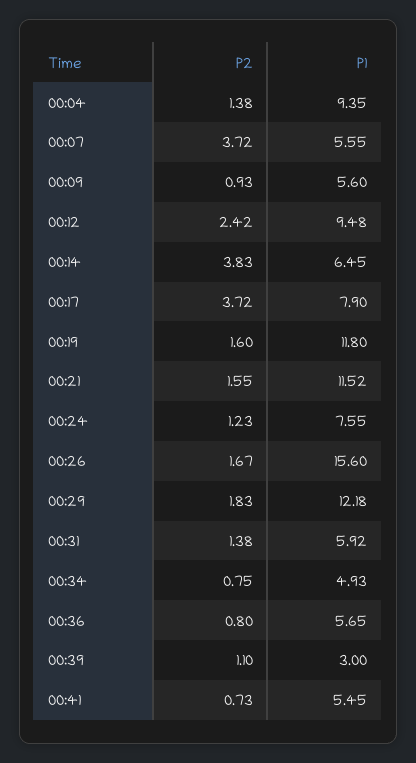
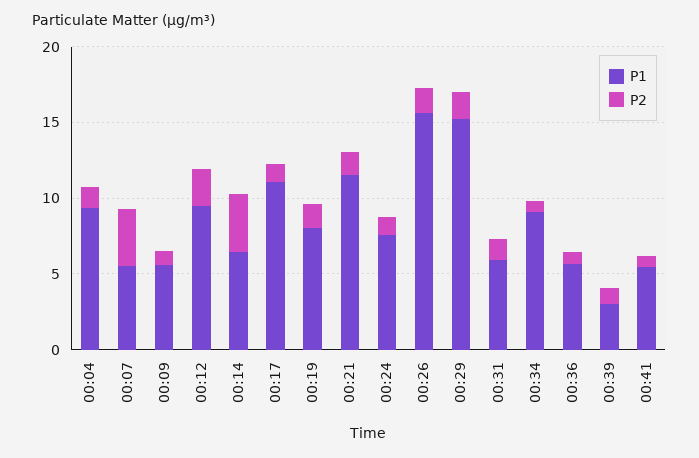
P2, 00:17: 3.72 -> 1
P1, 00:17: 7.9 -> 11
P1, 00:19: 11.8 -> 8
P1, 00:29: 12.18 -> 15
P1, 00:34: 4.93 -> 9

